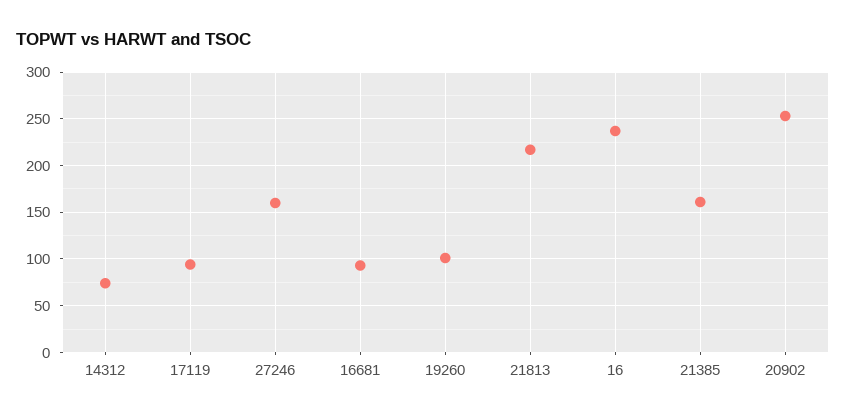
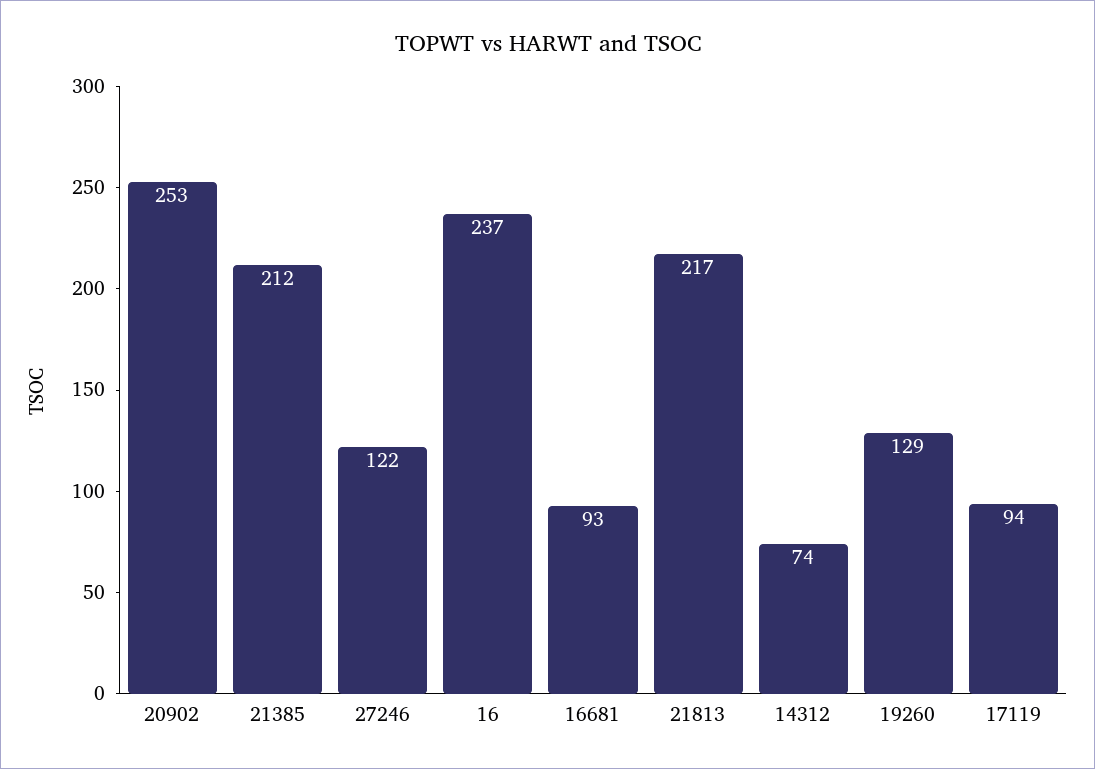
27246: 160 -> 122
19260: 100 -> 129
21385: 160 -> 212

